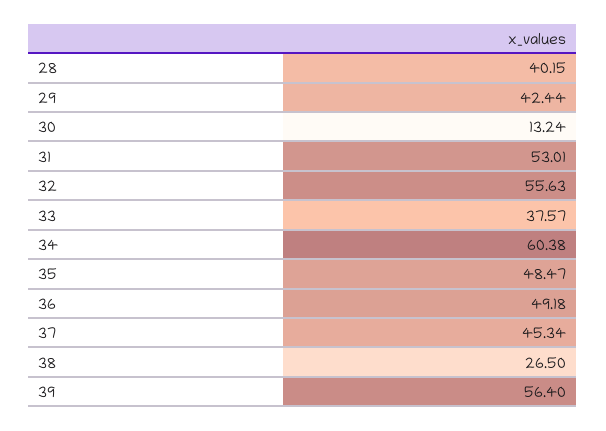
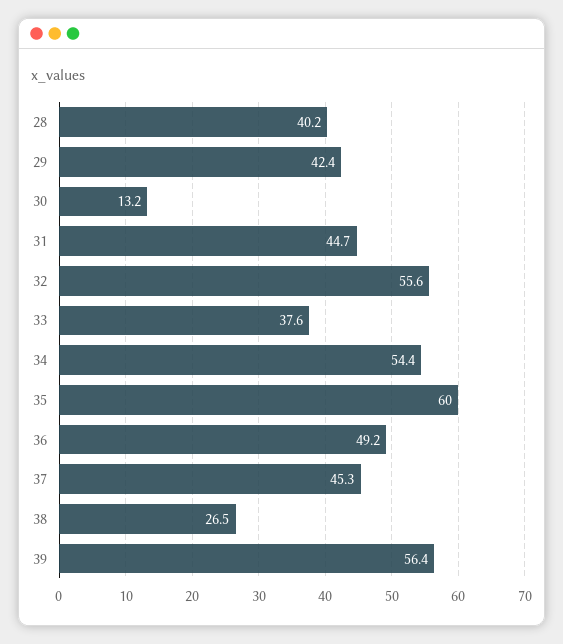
31: 53.01 -> 44.7
34: 60.38 -> 54.4
35: 48.47 -> 60

